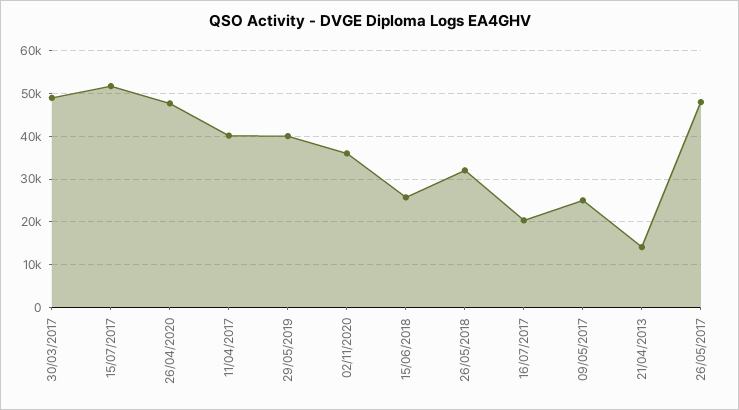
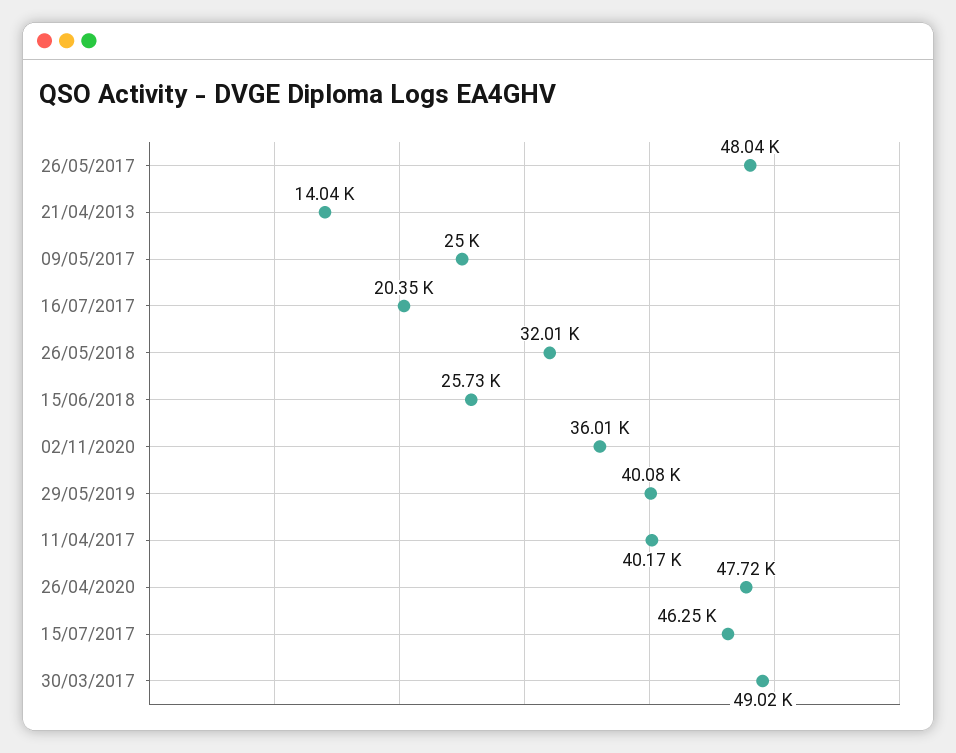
15/07/2017: 52000 -> 46250

